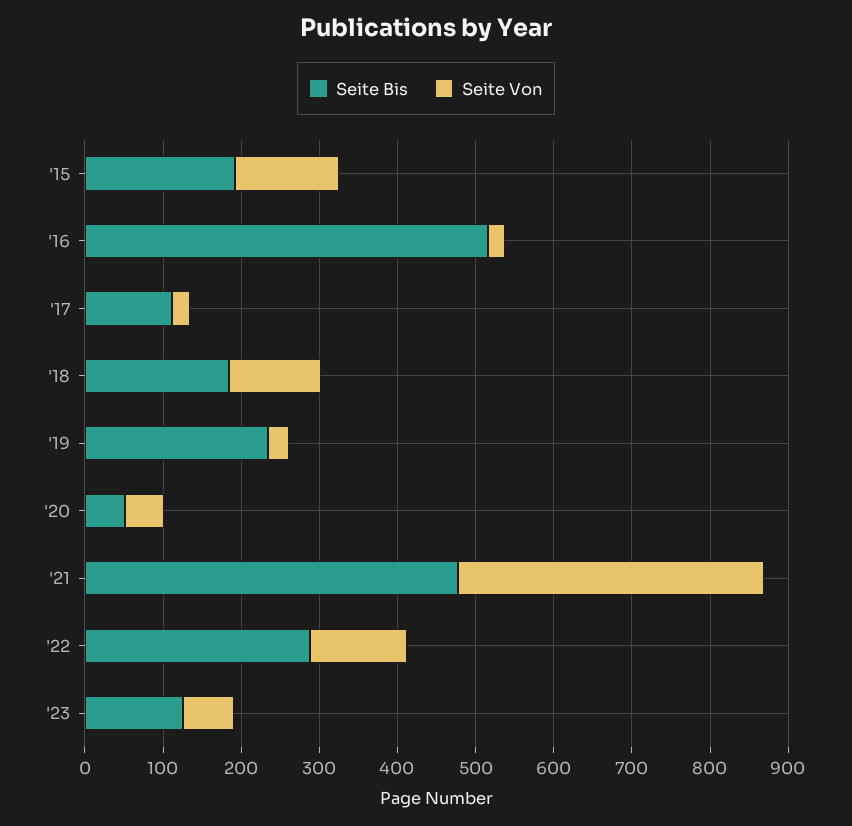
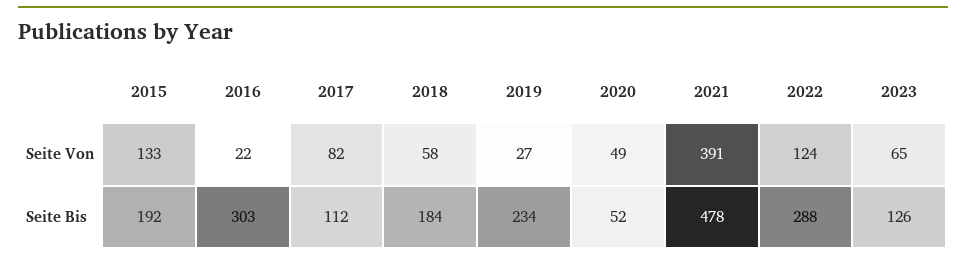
Seite Bis, '16: 520 -> 303
Seite Von, '17: 20 -> 82
Seite Von, '18: 120 -> 58

